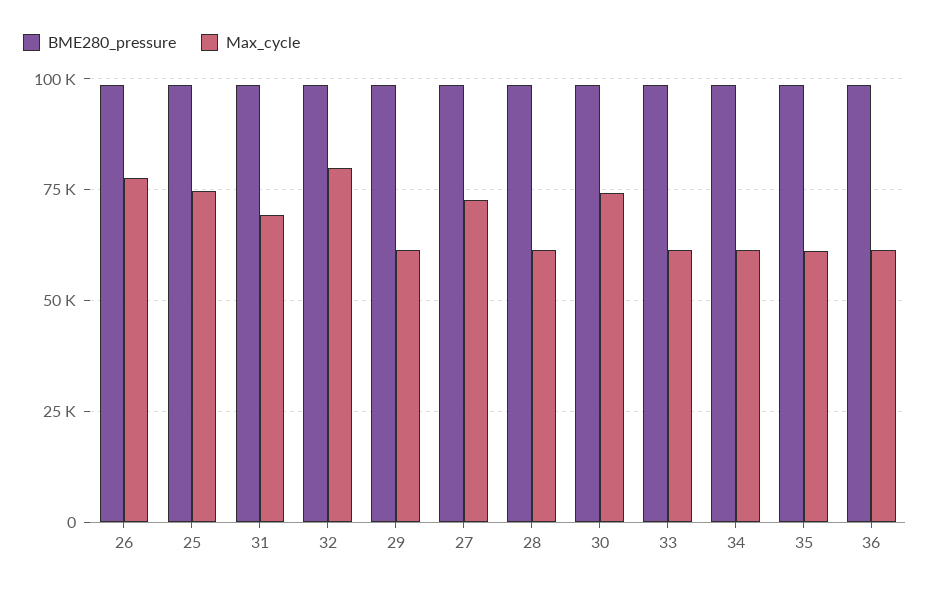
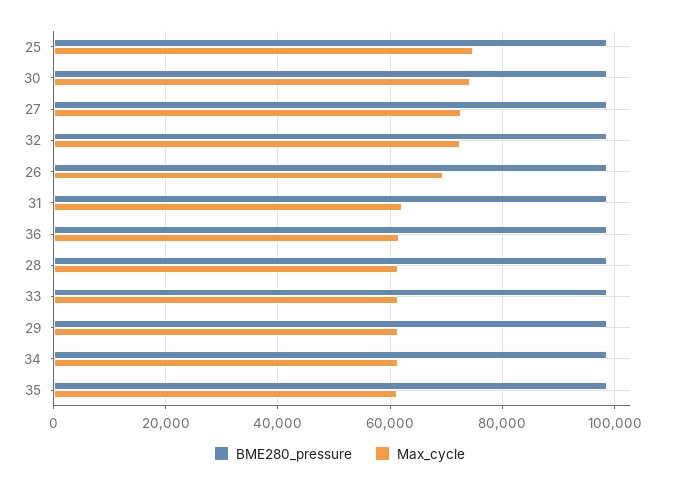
Max_cycle, 26: 77500 -> 70000
Max_cycle, 31: 70000 -> 62000
Max_cycle, 32: 80000 -> 72000

